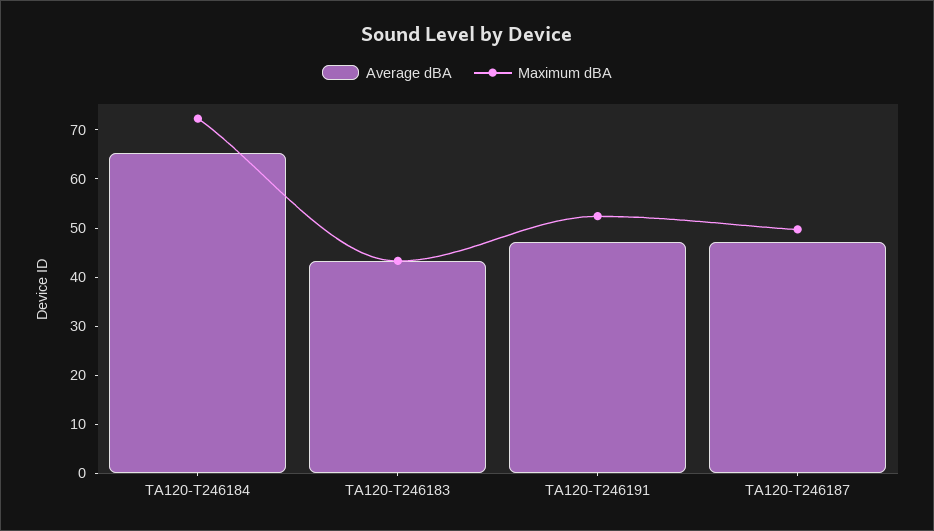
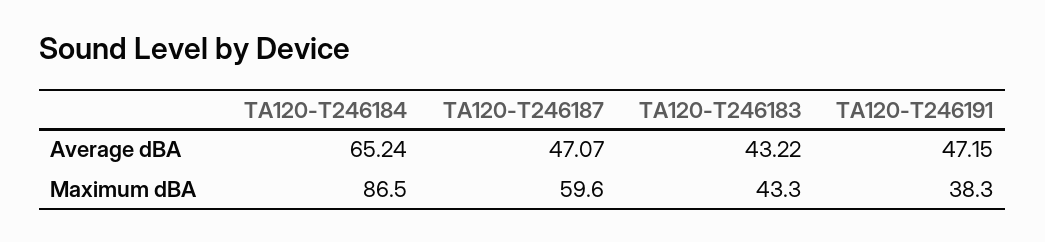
Maximum dBA, TA120-T246184: 72 -> 86.5
Maximum dBA, TA120-T246191: 52 -> 38.3
Maximum dBA, TA120-T246187: 50 -> 59.6

